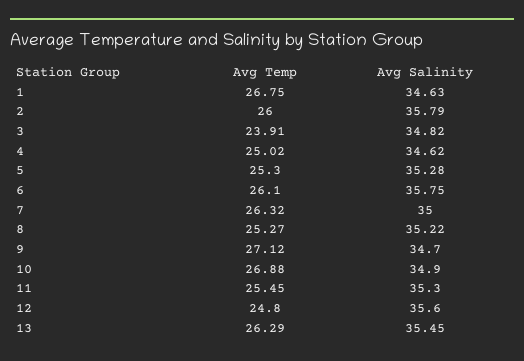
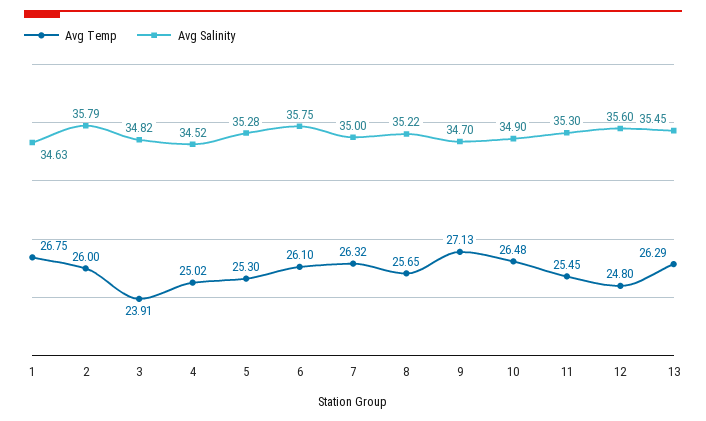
Avg Salinity, 4: 34.62 -> 34.52
Avg Temp, 8: 25.27 -> 25.65
Avg Temp, 9: 27.12 -> 27.13
Avg Temp, 10: 26.88 -> 26.48

